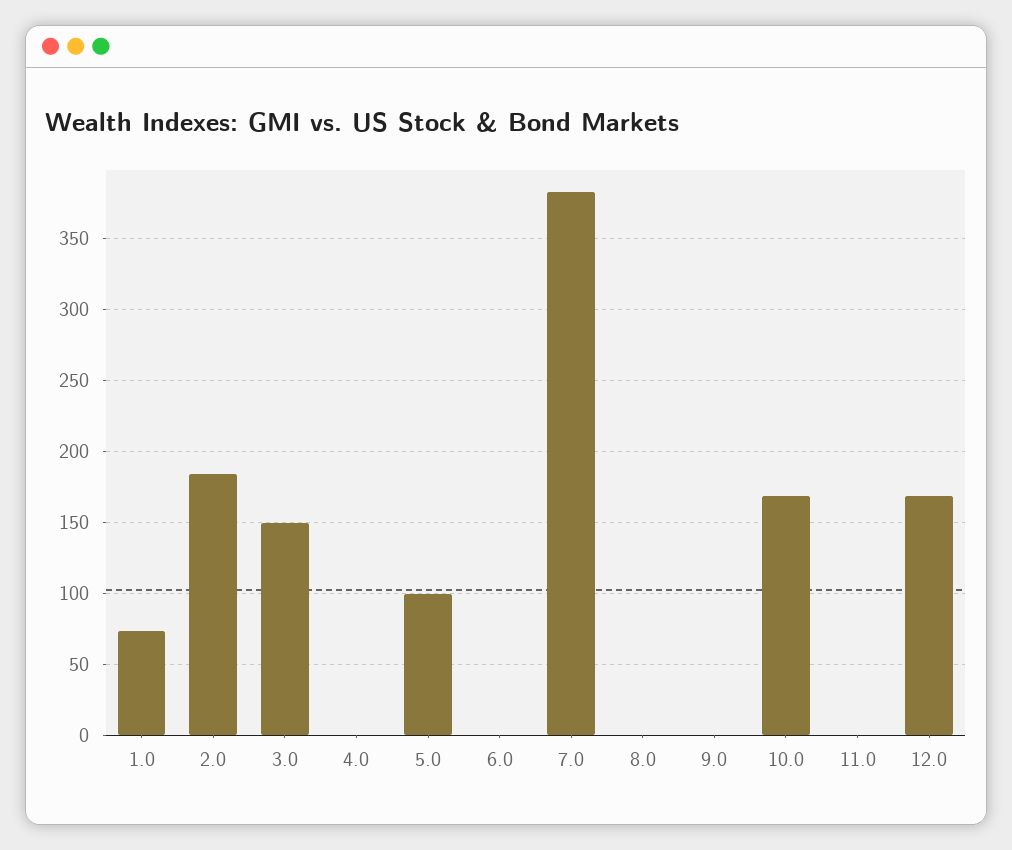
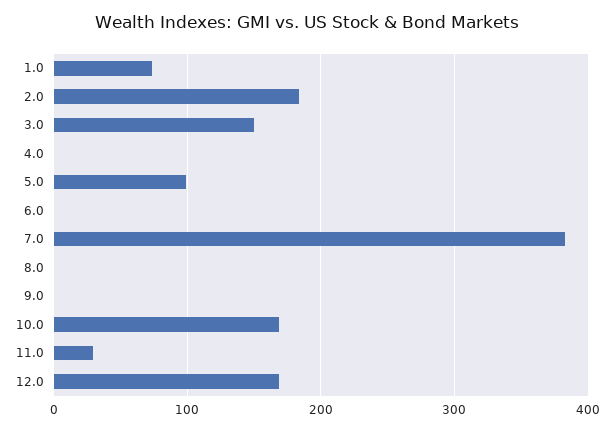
11.0: 0 -> 30

